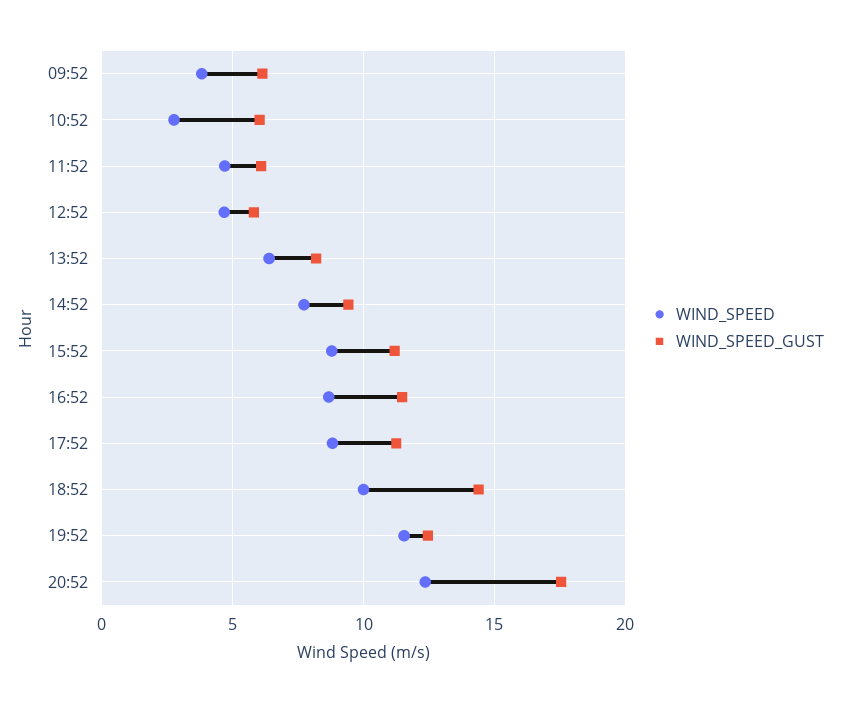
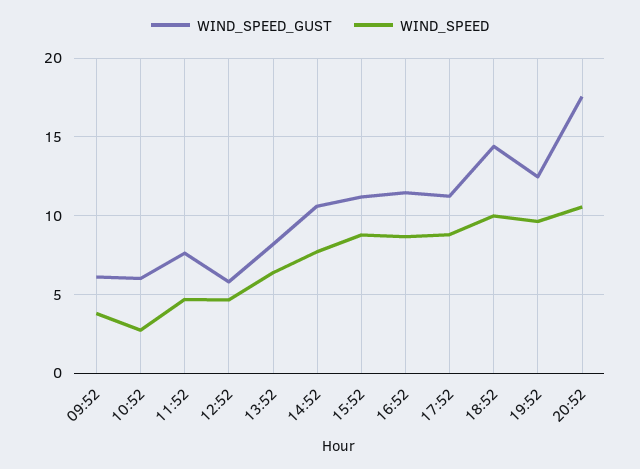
WIND_SPEED_GUST, 11:52: 6 -> 7.5
WIND_SPEED_GUST, 14:52: 9.5 -> 10.5
WIND_SPEED, 19:52: 11.5 -> 9.5
WIND_SPEED, 20:52: 12.5 -> 10.5

